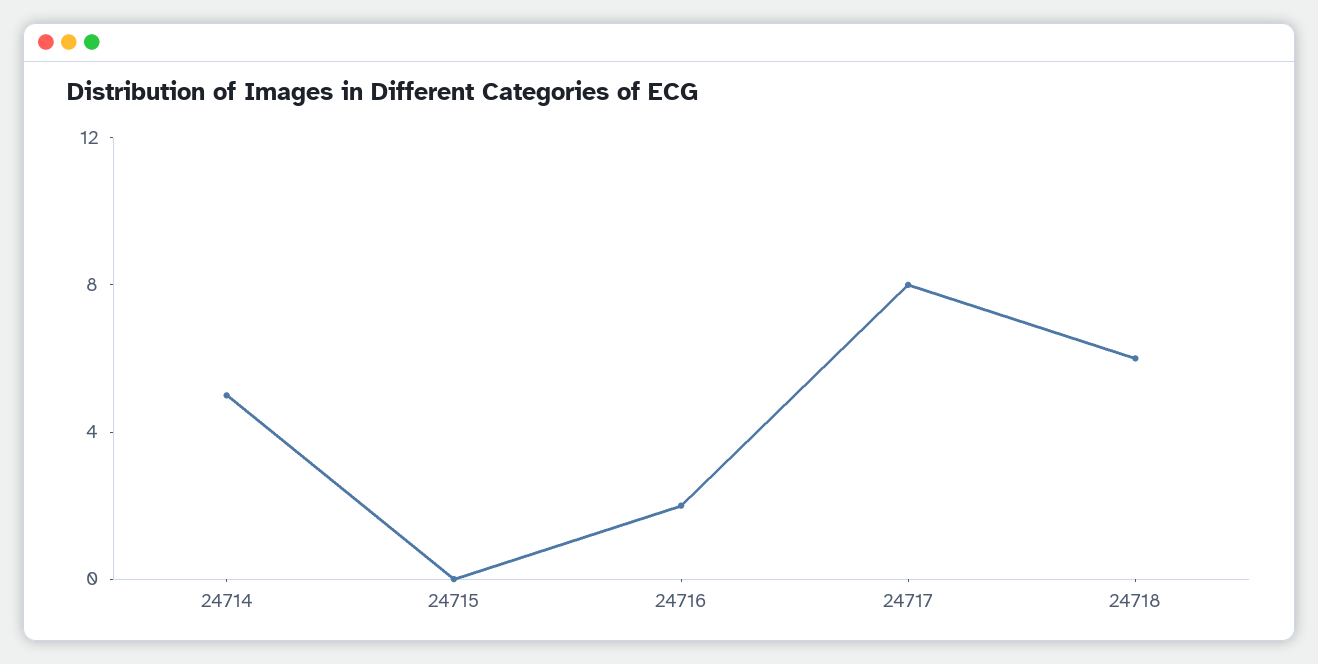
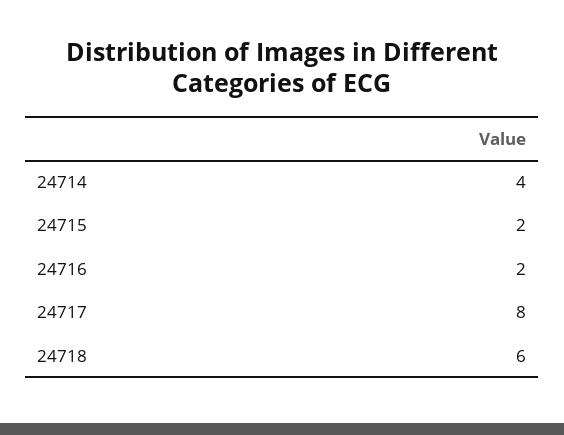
24714: 5 -> 4
24715: 0 -> 2

